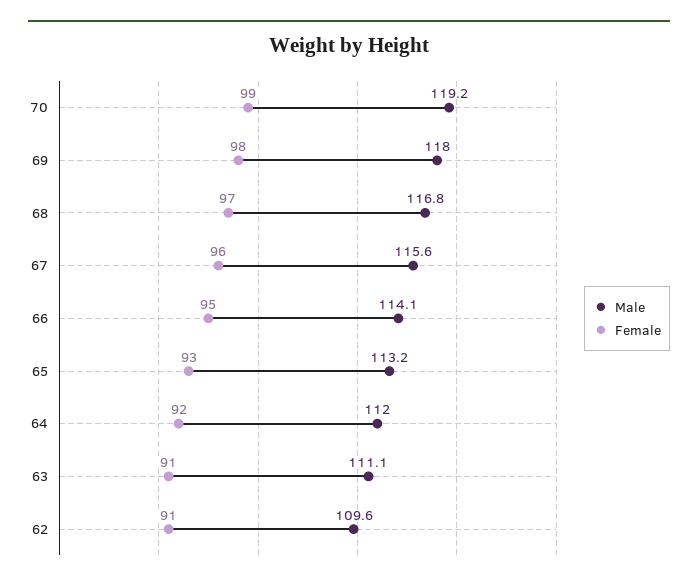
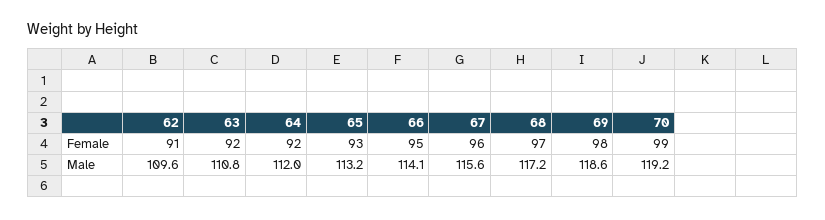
Male, 69: 118 -> 118.6
Male, 68: 116.8 -> 117.2
Male, 63: 111.1 -> 110.8
Female, 63: 91 -> 92

